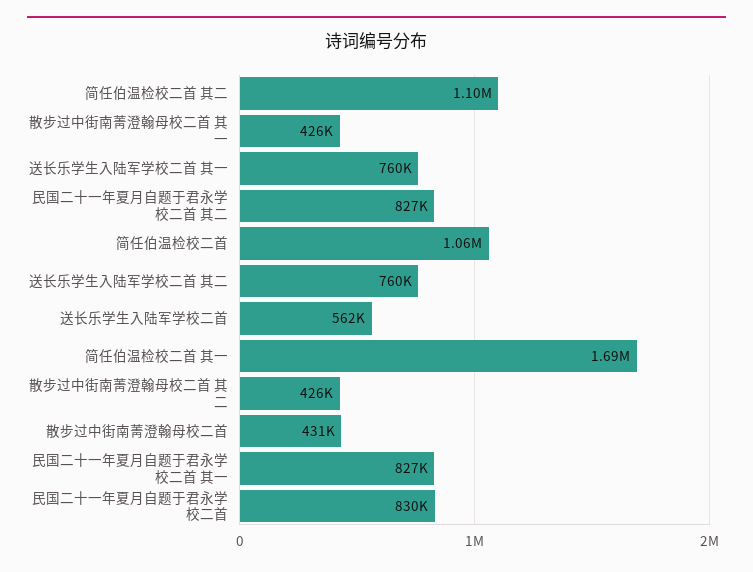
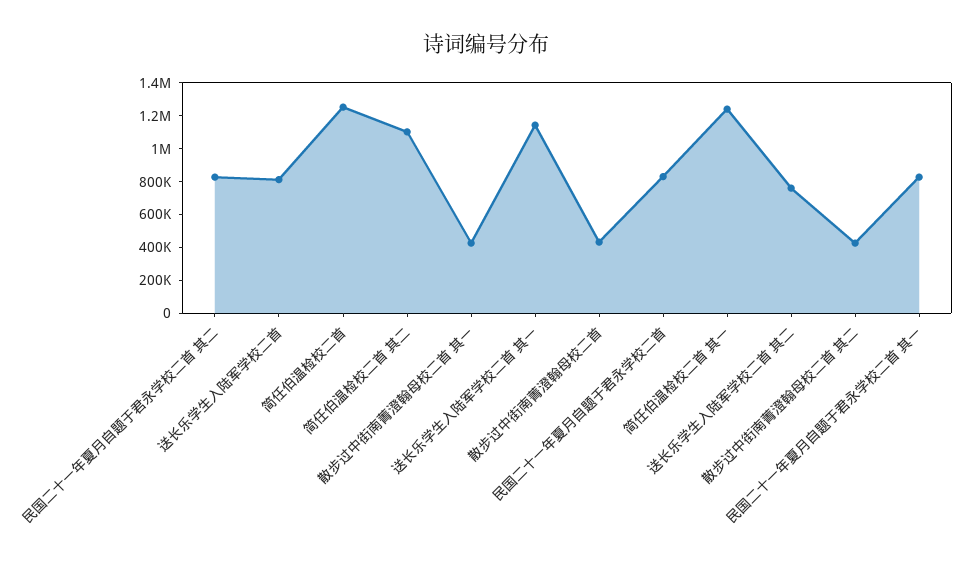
送长乐学生入陆军学校二首 其一: 760000 -> 1150000
简任伯温检校二首: 1060000 -> 1250000
送长乐学生入陆军学校二首: 562000 -> 800000
简任伯温检校二首 其一: 1690000 -> 1250000

